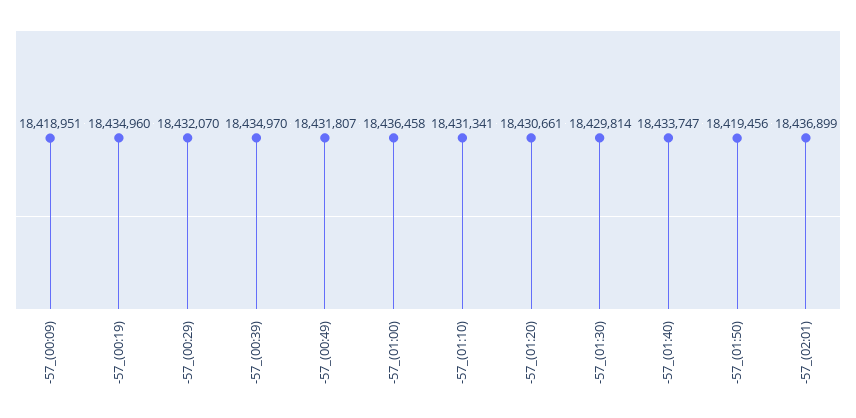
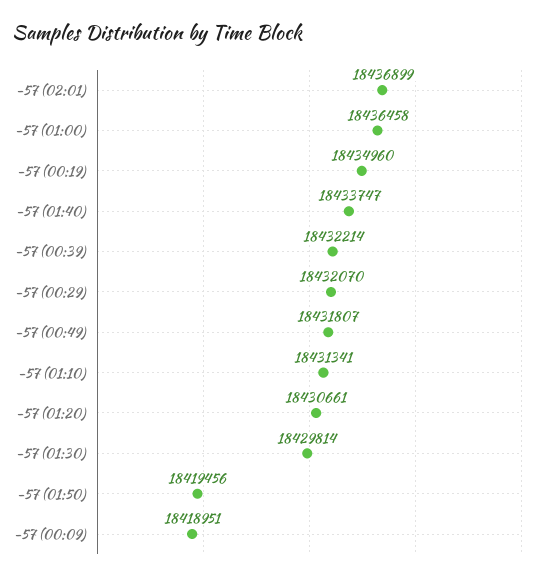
-57_(00:39): 18434970 -> 18432214

